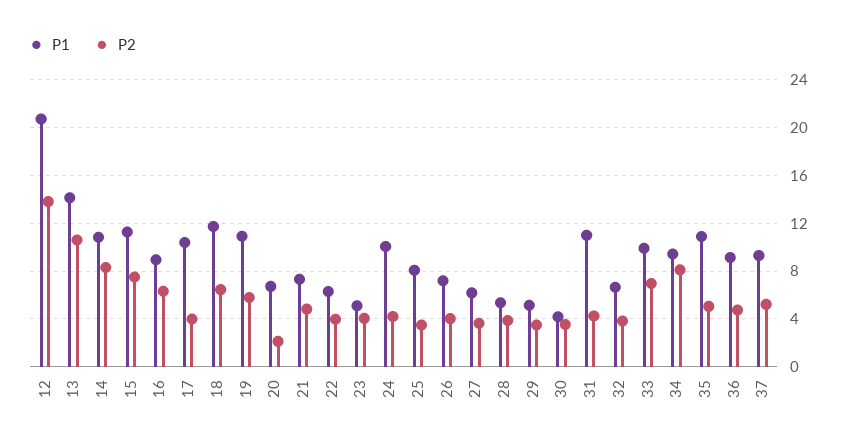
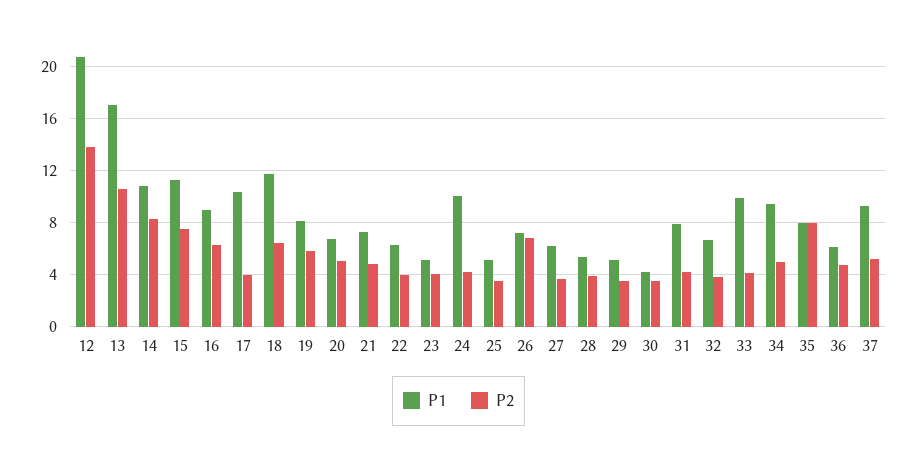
P1, 13: 14 -> 17
P1, 19: 11 -> 8
P2, 20: 2 -> 5
P1, 25: 8 -> 5
P2, 26: 4 -> 7
P1, 31: 11 -> 8
P2, 33: 7 -> 4
P2, 34: 8 -> 5
P1, 35: 11 -> 8
P2, 35: 5 -> 8
P1, 36: 9 -> 6

